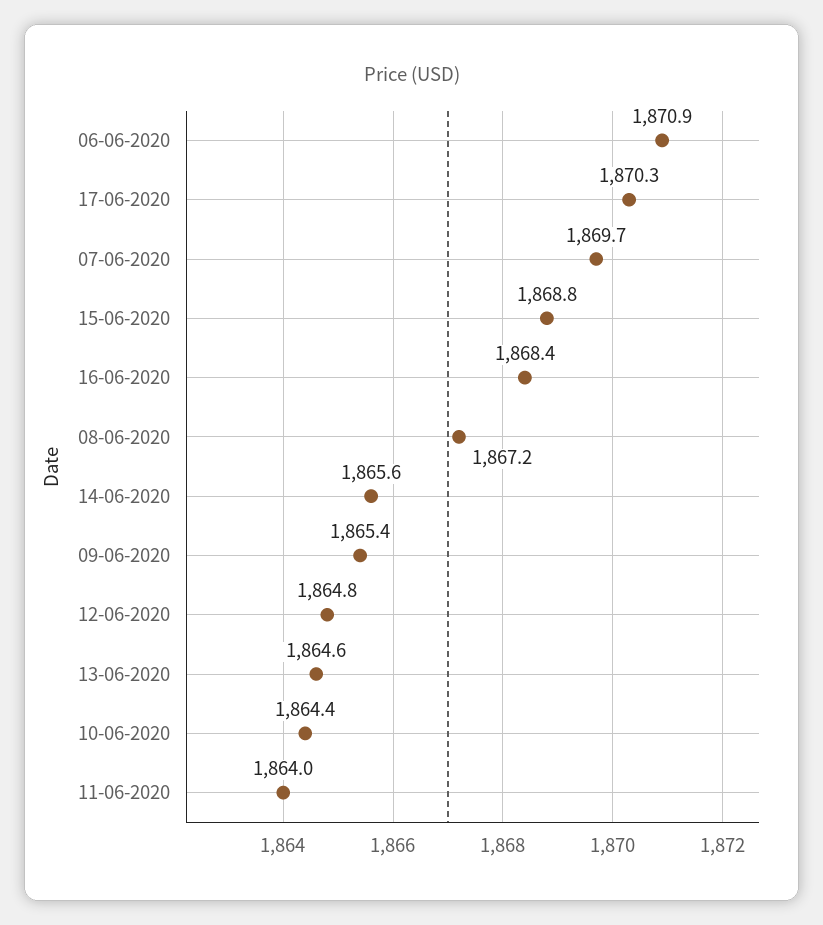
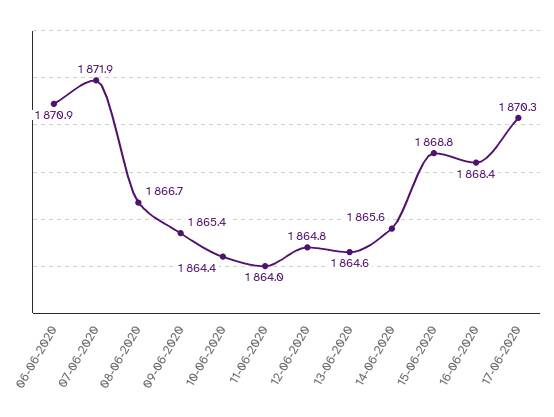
07-06-2020: 1869.7 -> 1871.9
08-06-2020: 1867.2 -> 1866.7

